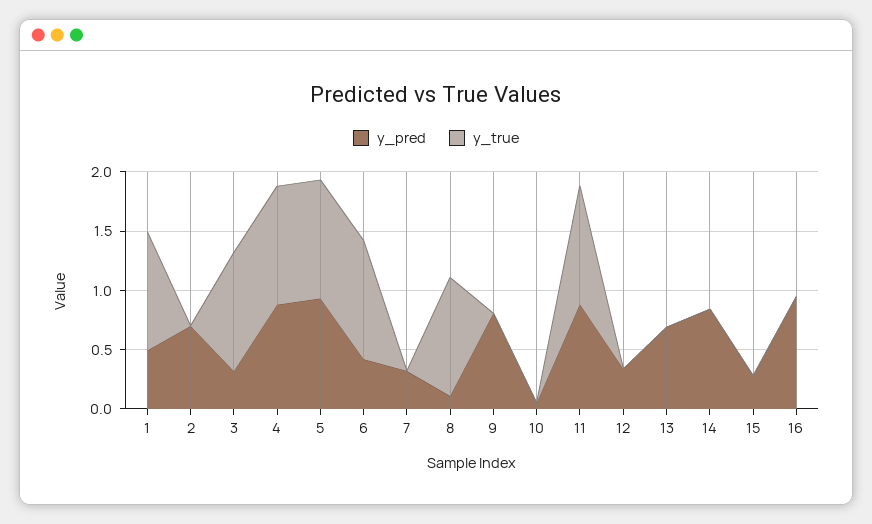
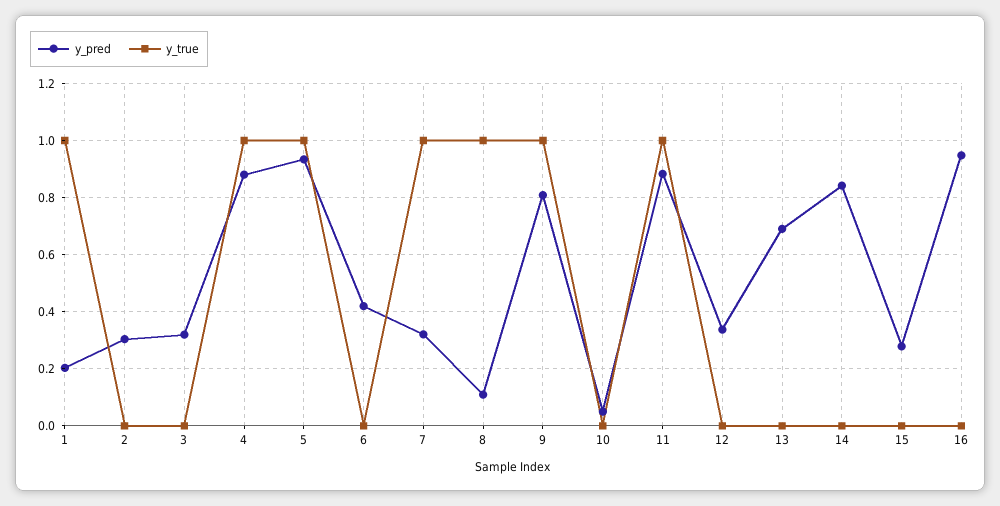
y_pred, 1: 0.5 -> 0.2
y_pred, 2: 0.7 -> 0.3
y_true, 3: 1 -> 0
y_true, 6: 1 -> 0
y_true, 7: 0 -> 1
y_true, 9: 0 -> 1

